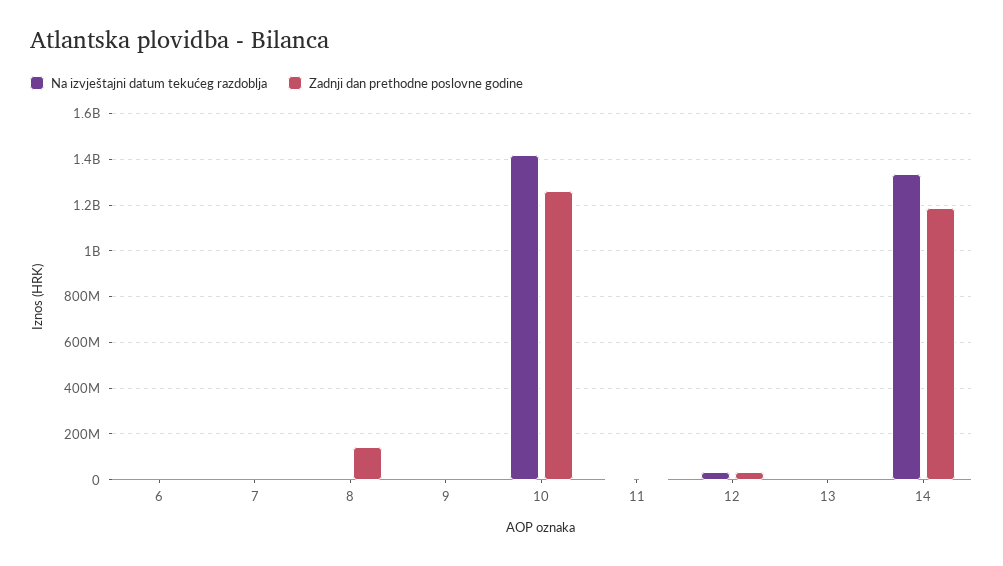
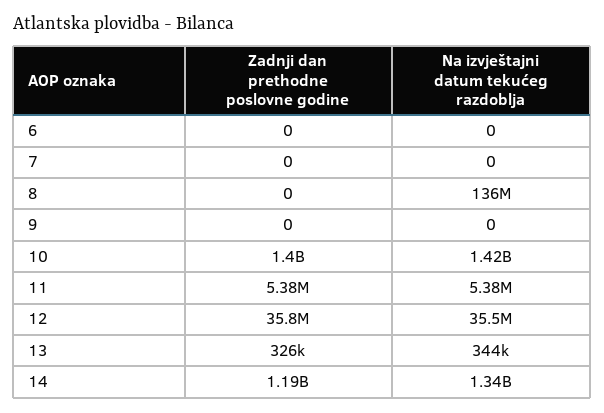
Na izvještajni datum tekućeg razdoblja, 8: 0 -> 136000000
Zadnji dan prethodne poslovne godine, 8: 150000000 -> 0
Zadnji dan prethodne poslovne godine, 10: 1250000000 -> 1400000000

